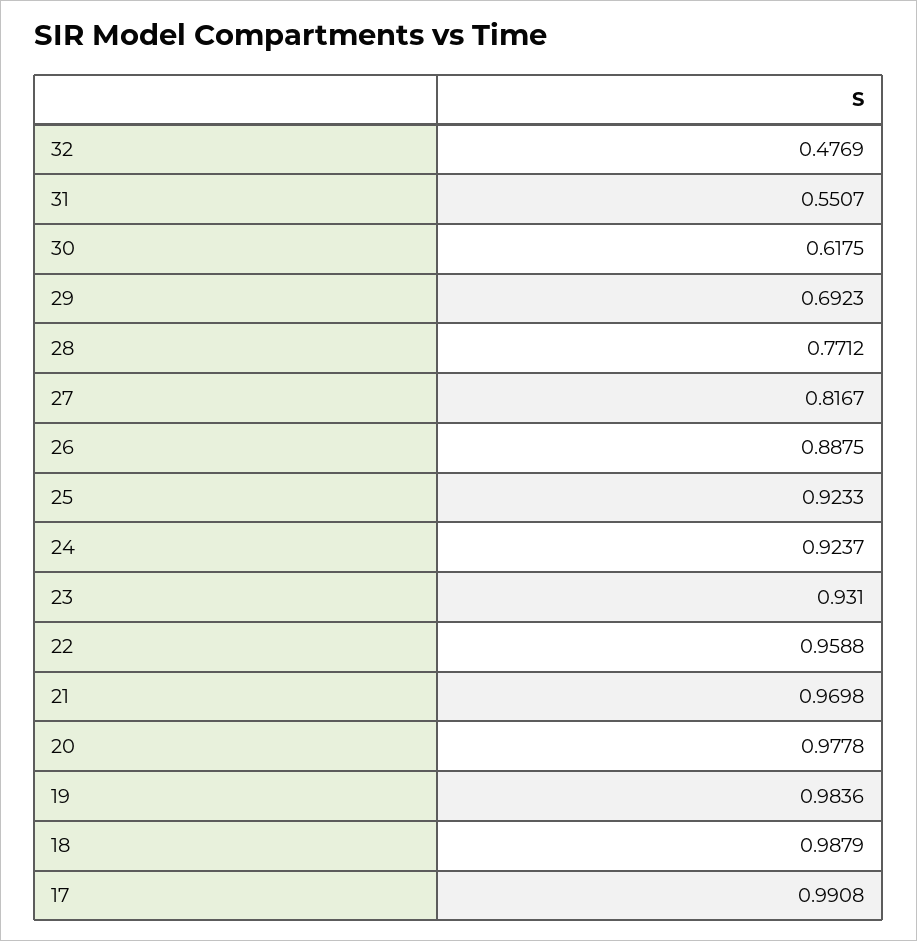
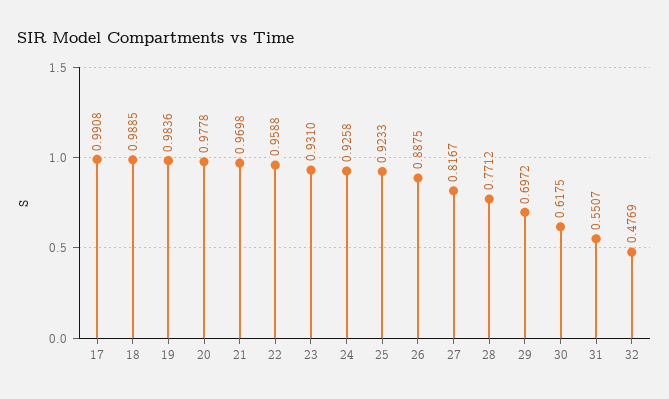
29: 0.6923 -> 0.6972
24: 0.9237 -> 0.9258
18: 0.9879 -> 0.9885

